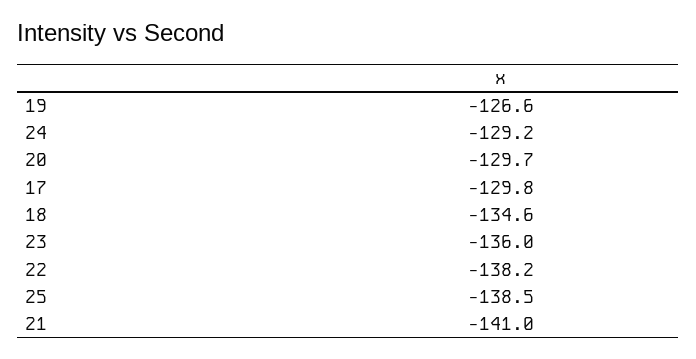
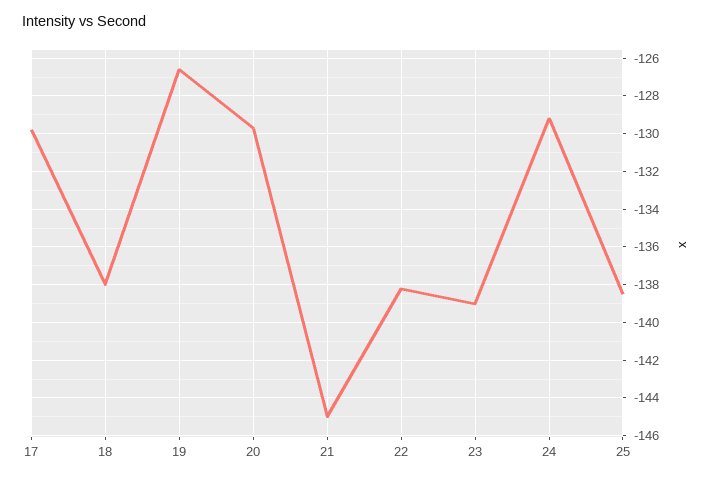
18: -134.6 -> -138
23: -136 -> -139
21: -141 -> -145

